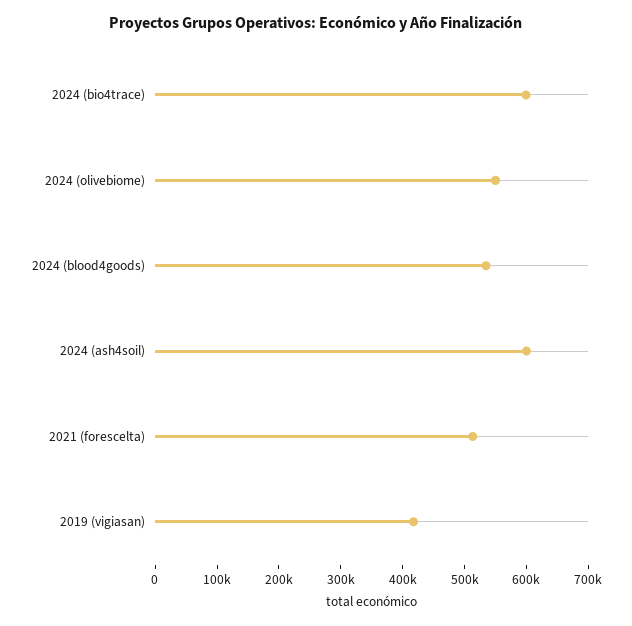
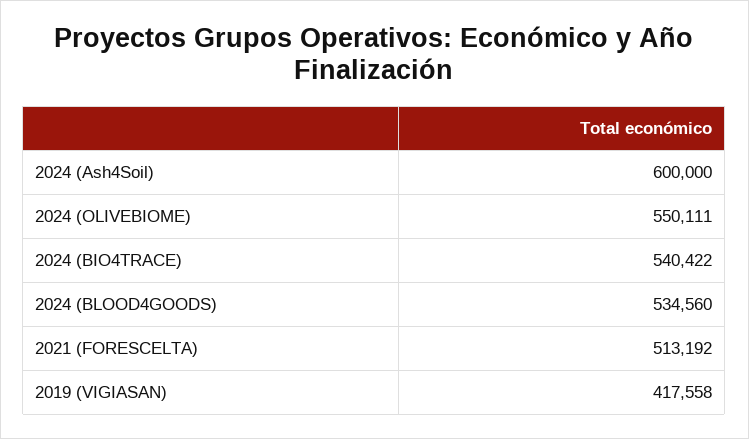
2024 (bio4trace): 600000 -> 540422

